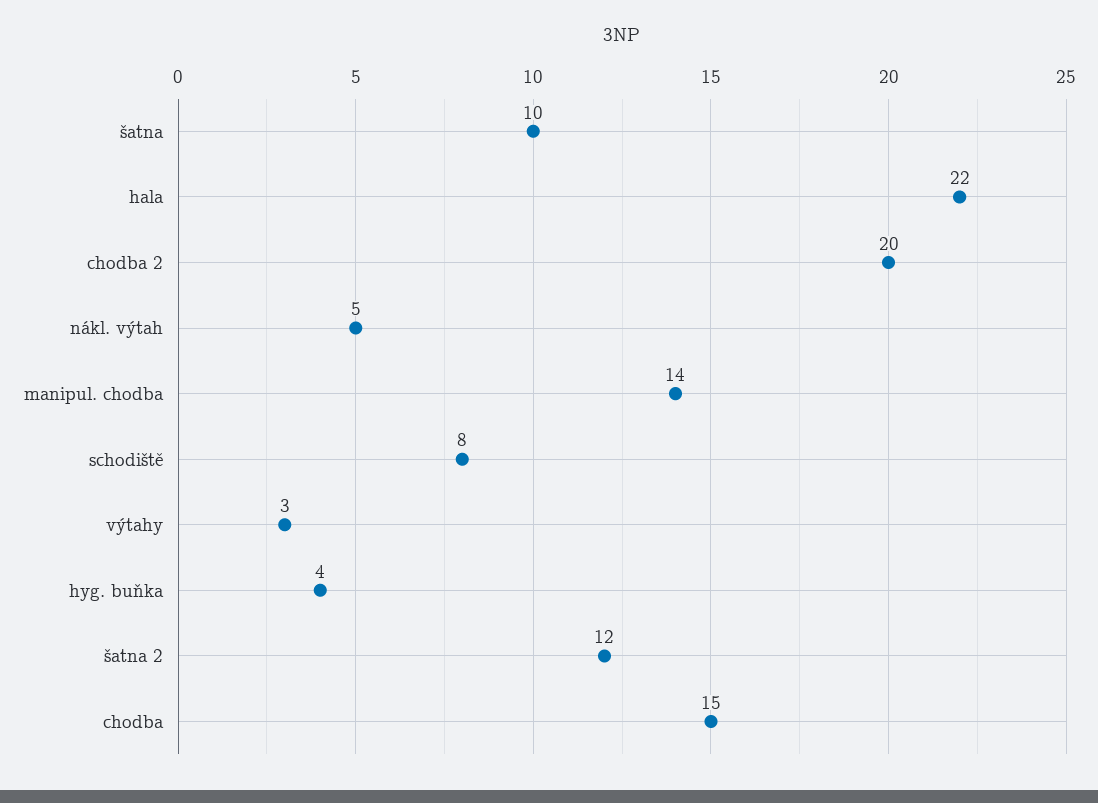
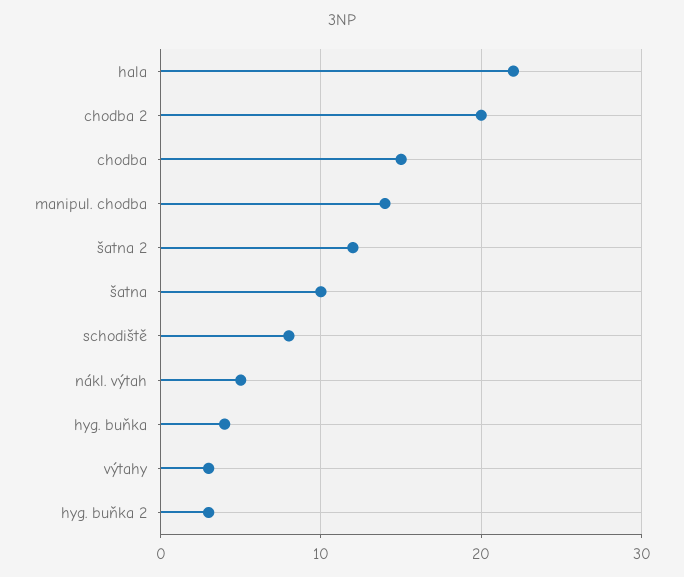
hyg. buňka 2: none -> 3

